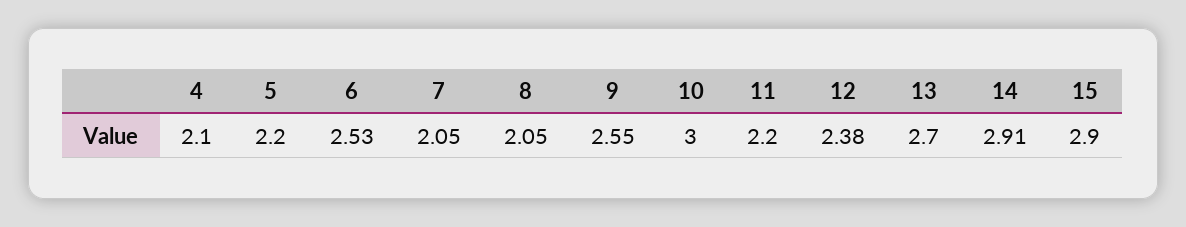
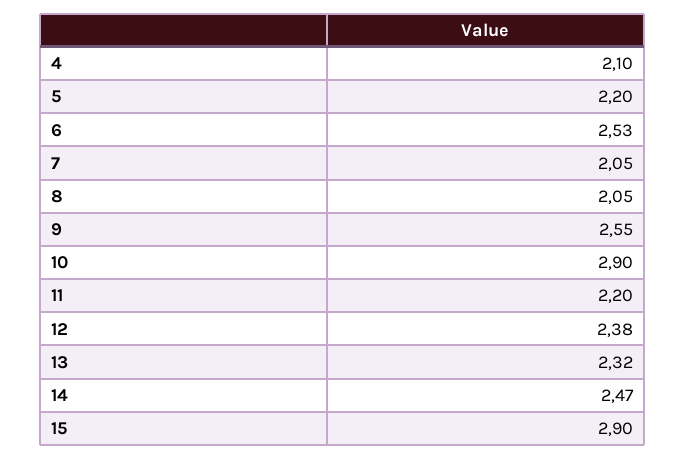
10: 3 -> 2.9
13: 2.7 -> 2.32
14: 2.91 -> 2.47

